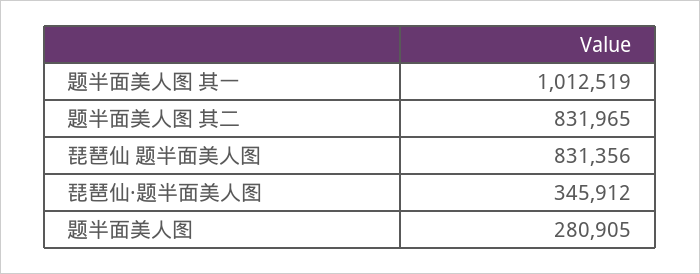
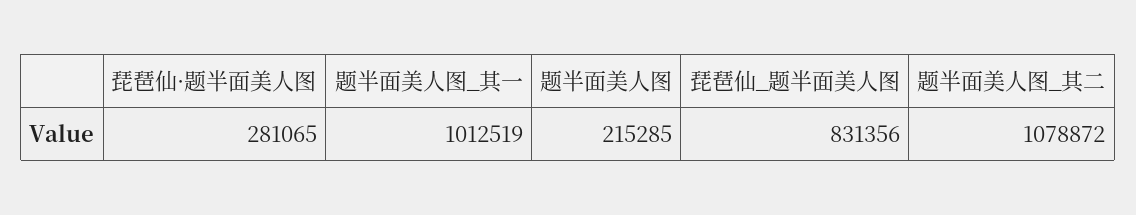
题半面美人图 其二: 831965 -> 1078872
琵琶仙·题半面美人图: 345912 -> 281065
题半面美人图: 280905 -> 215285

